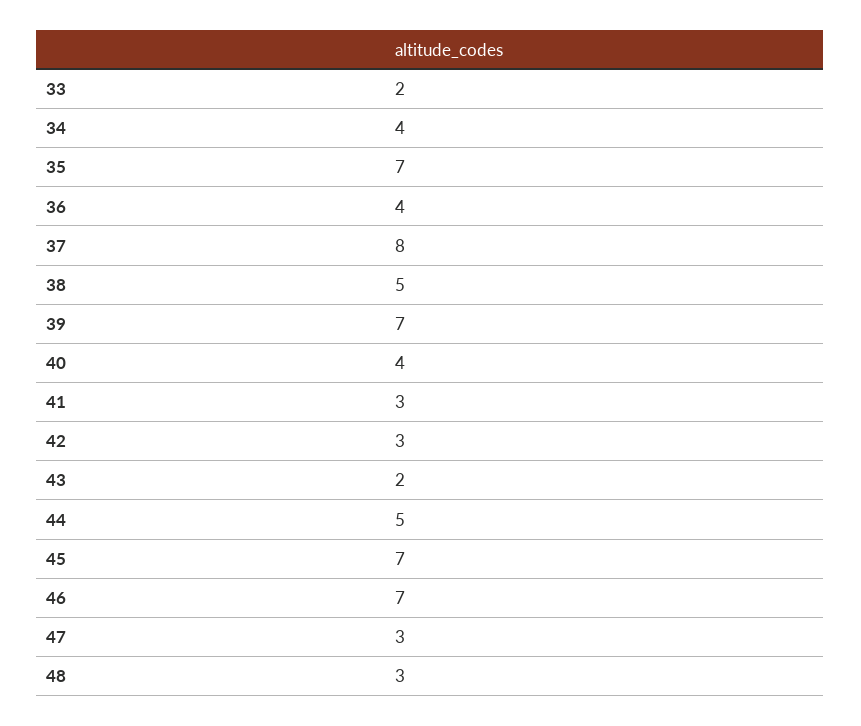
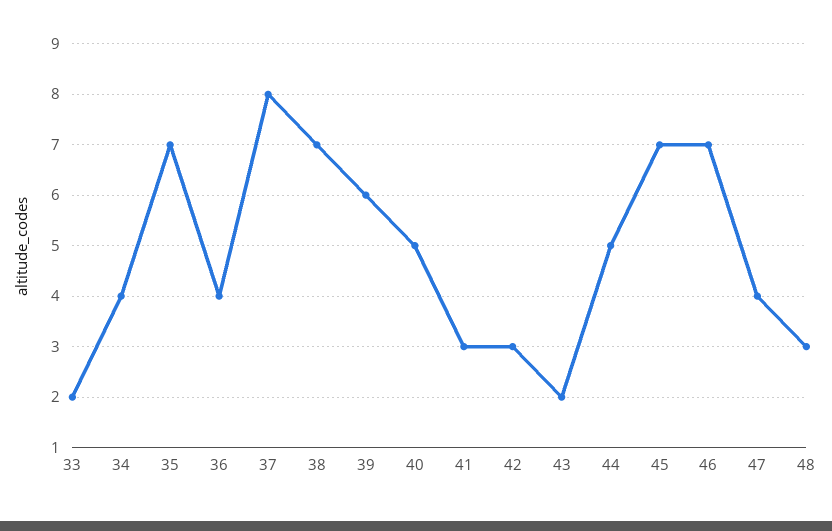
38: 5 -> 7
39: 7 -> 6
40: 4 -> 5
47: 3 -> 4

